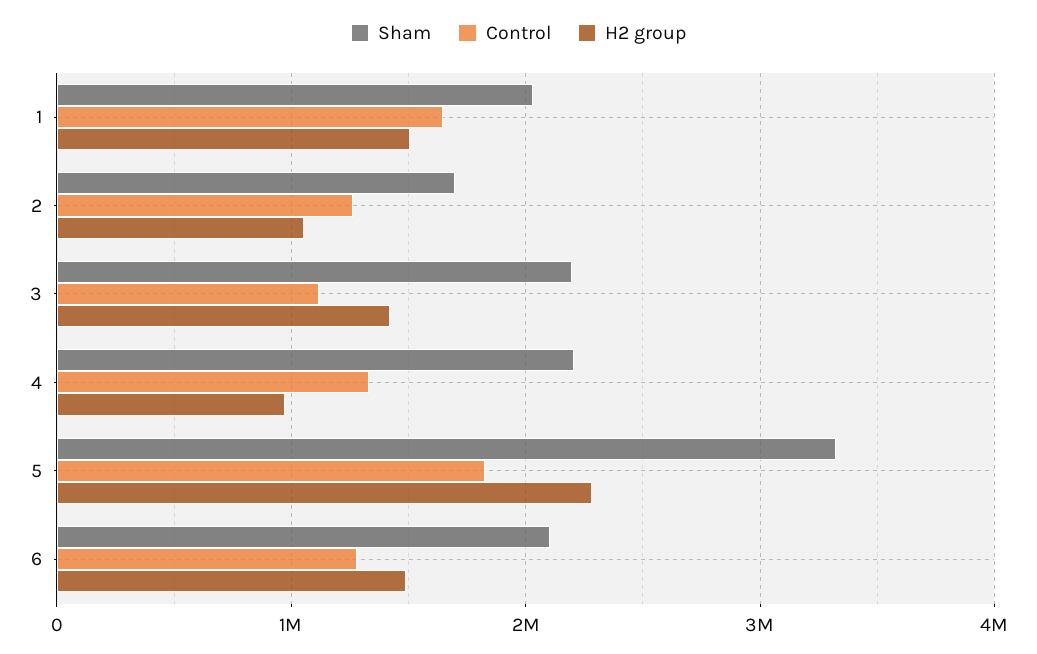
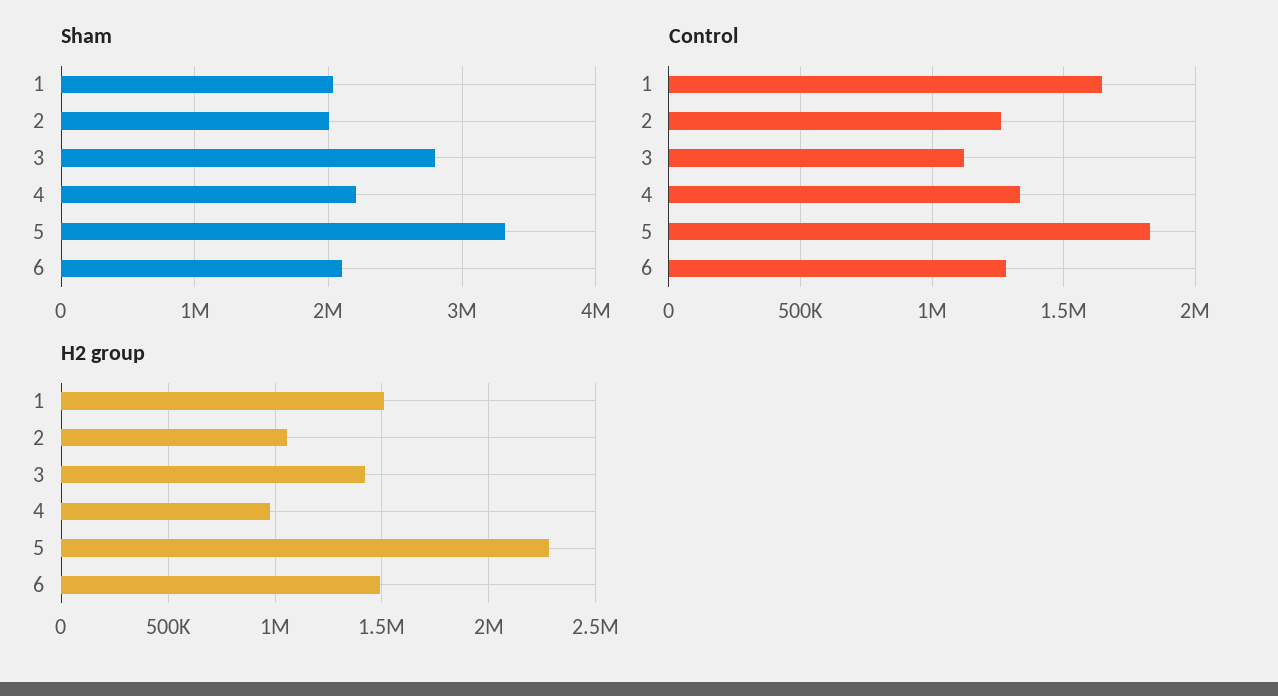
Sham, 2: 1700000 -> 2000000
Sham, 3: 2200000 -> 2800000

